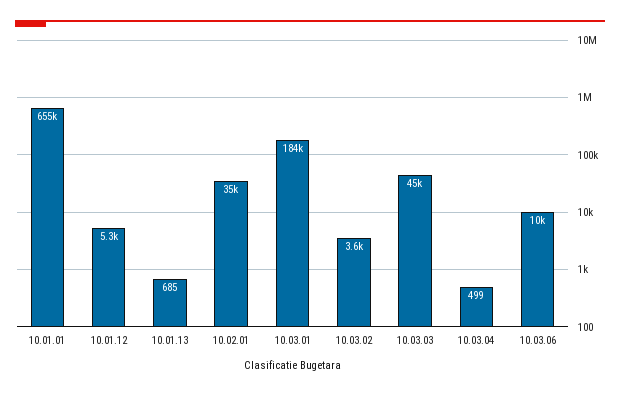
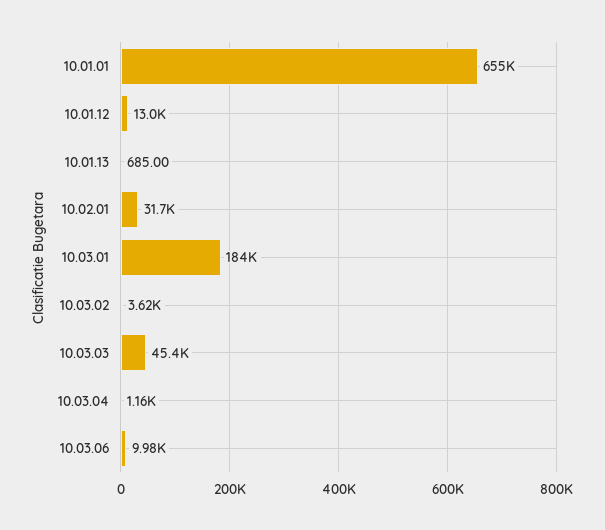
10.01.12: 5300 -> 13000
10.02.01: 35000 -> 31700
10.03.04: 499 -> 1160

